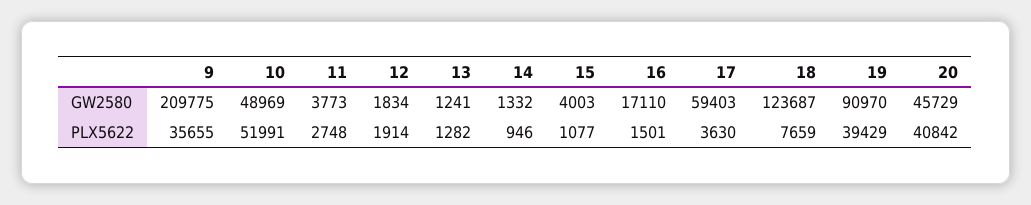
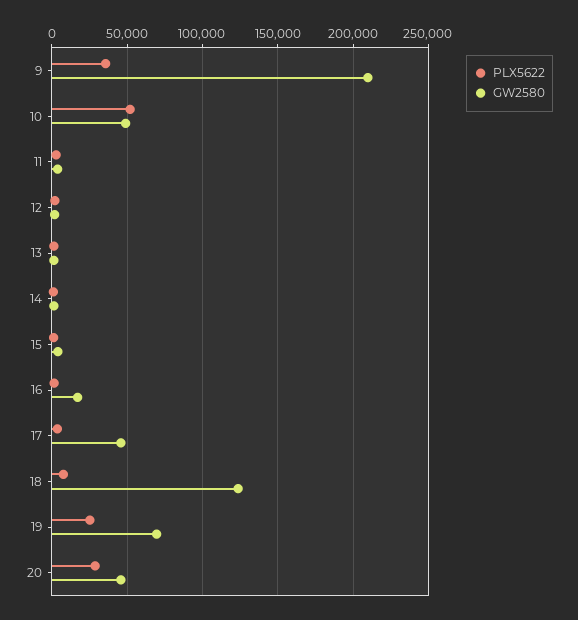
GW2580, 17: 59403 -> 45000
GW2580, 19: 90970 -> 70000
PLX5622, 19: 39429 -> 25000
PLX5622, 20: 40842 -> 30000

